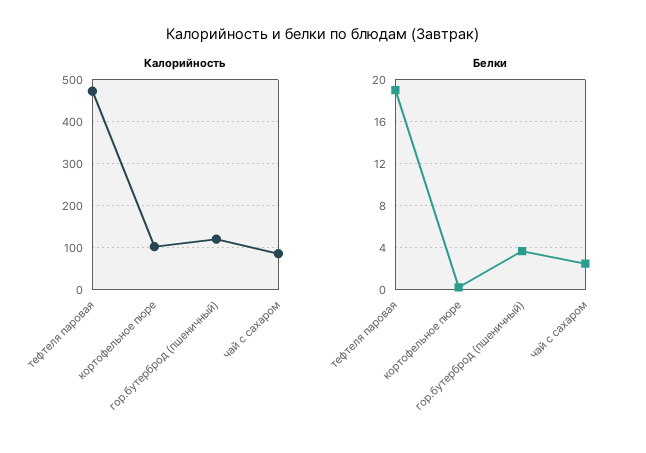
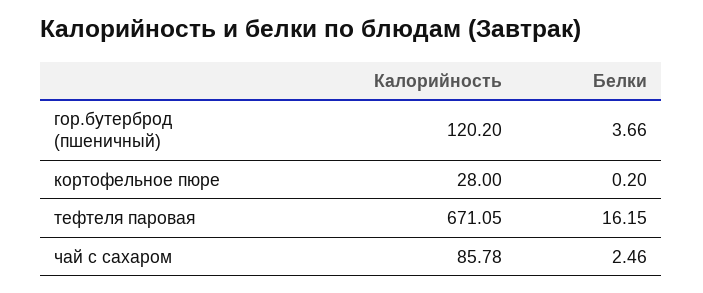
Калорийность, тефтеля паровая: 480 -> 671.05
Калорийность, кортофельное пюре: 100 -> 28
Белки, тефтеля паровая: 19 -> 16.15

